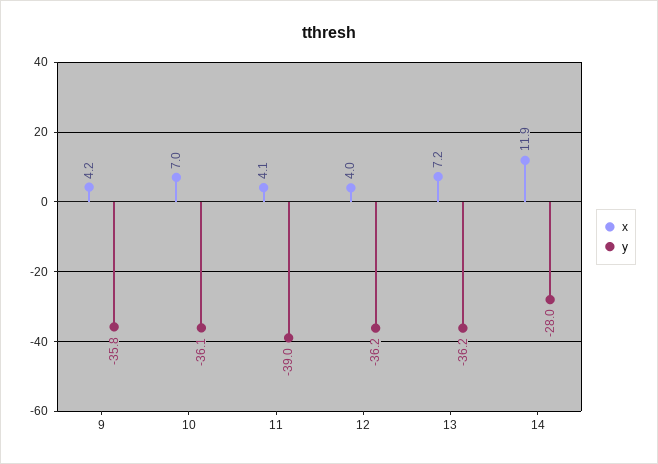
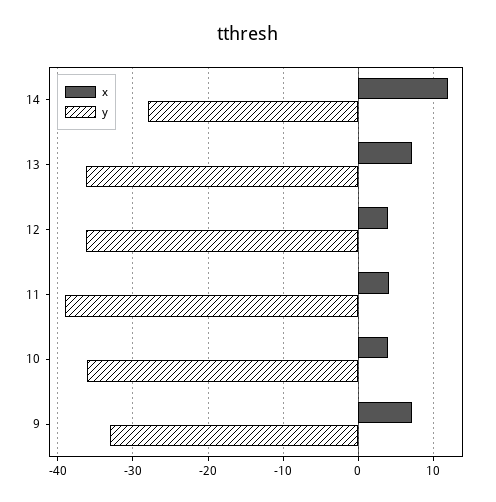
x, 9: 4.2 -> 7
y, 9: -35.8 -> -33
x, 10: 7 -> 4

